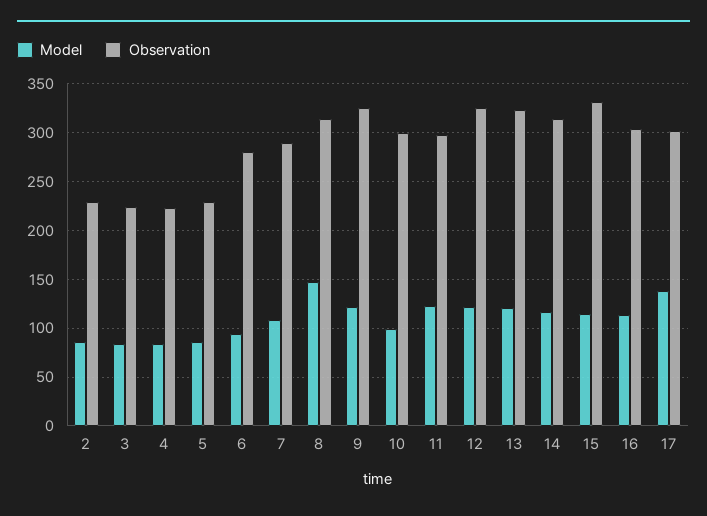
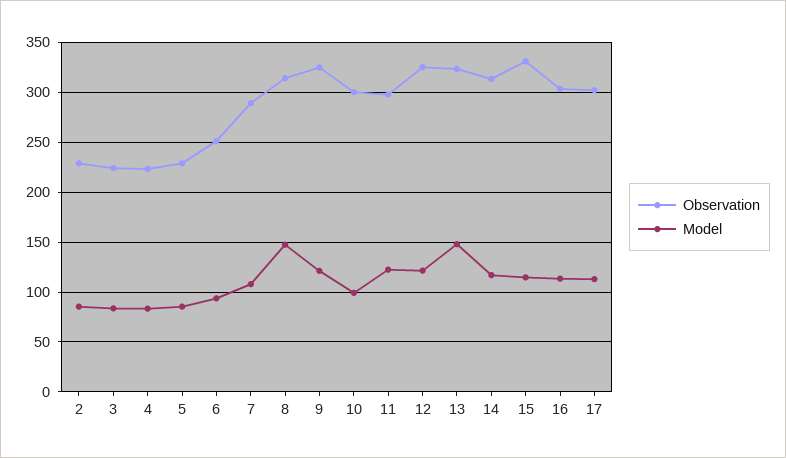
Observation, 6: 280 -> 250
Model, 13: 120 -> 150
Model, 17: 140 -> 110

